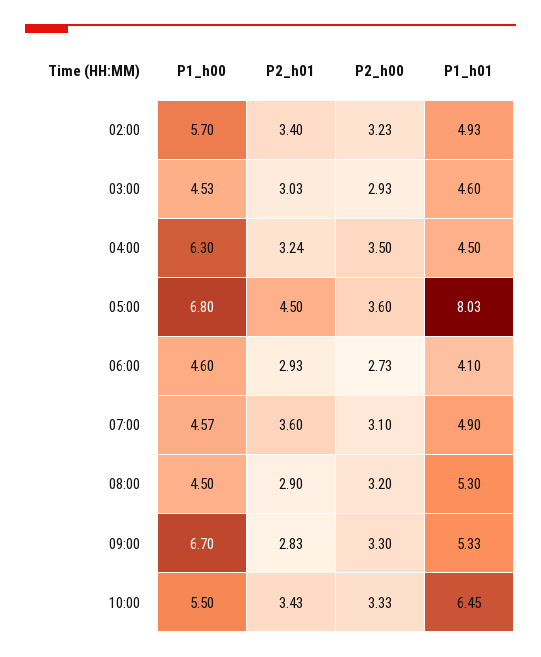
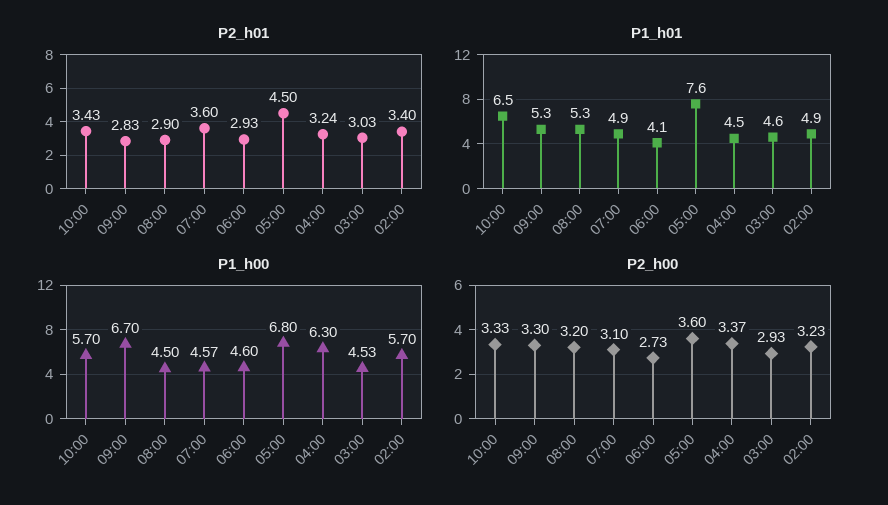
P2_h00, 04:00: 3.5 -> 3.37
P1_h01, 05:00: 8.03 -> 7.6
P1_h00, 10:00: 5.5 -> 5.7

